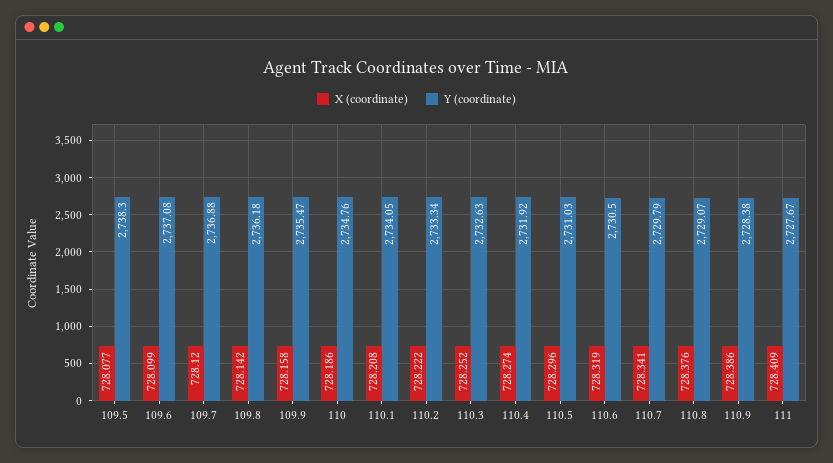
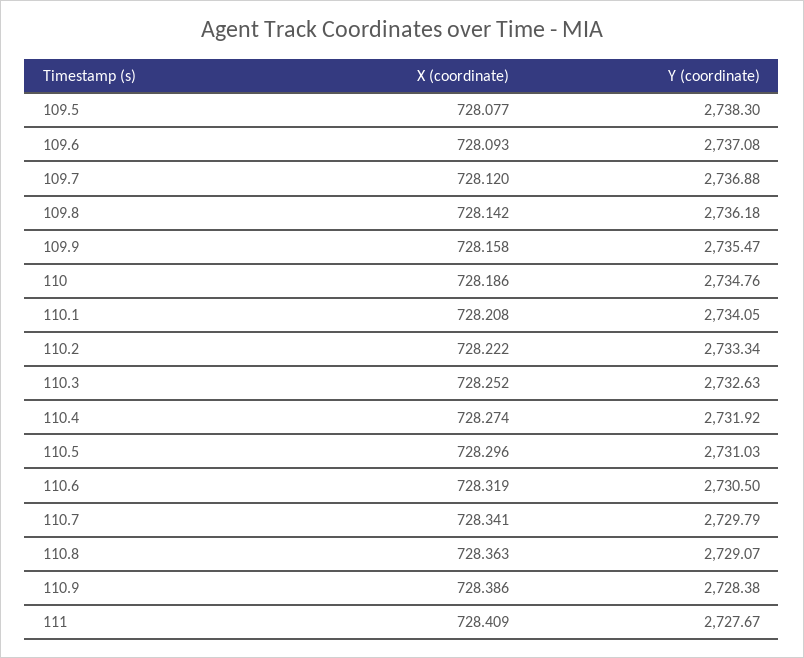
X (coordinate), 109.6: 728.099 -> 728.093
X (coordinate), 110.8: 728.376 -> 728.363

